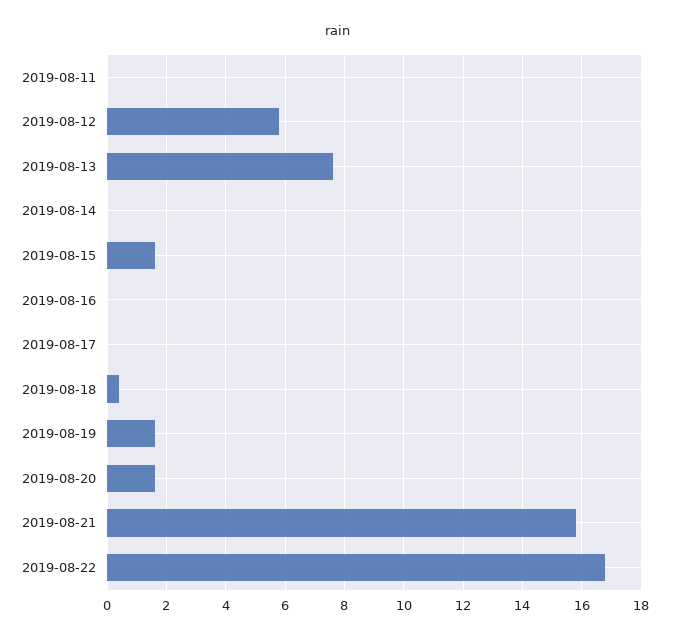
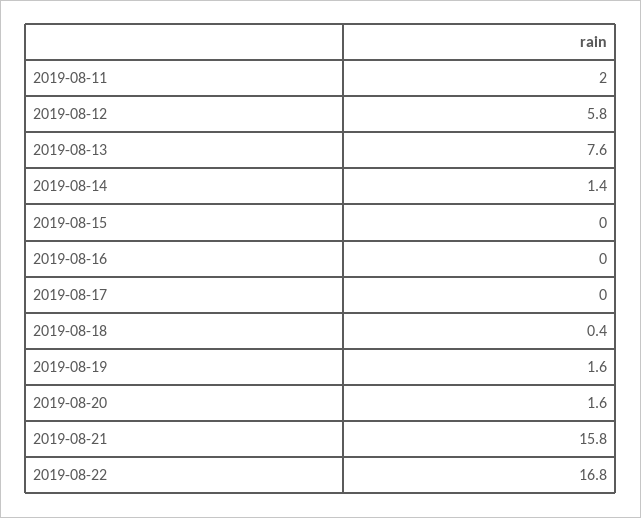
2019-08-11: 0 -> 2
2019-08-14: 0 -> 1.4
2019-08-15: 1.5 -> 0

